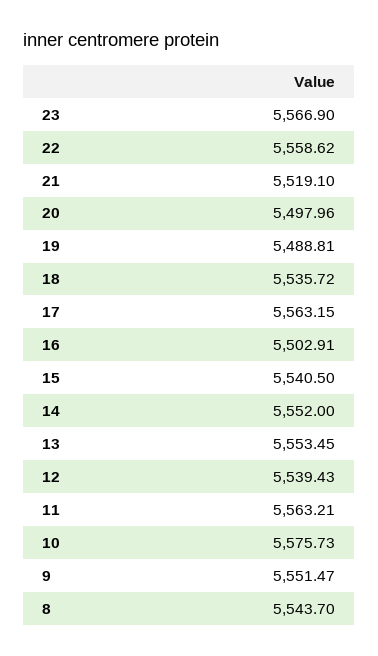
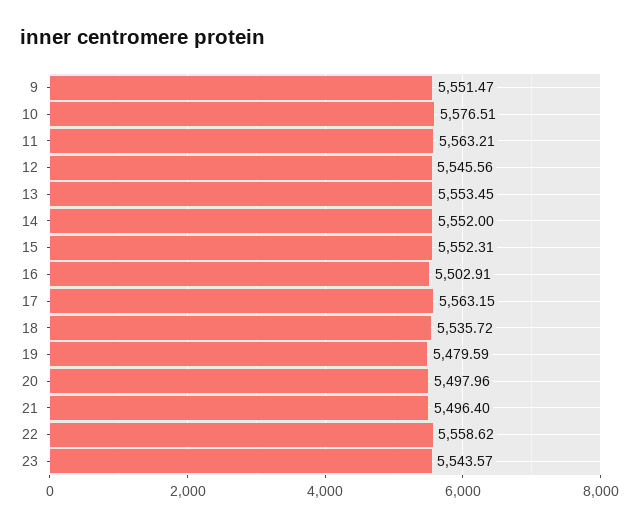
23: 5566.9 -> 5543.57
21: 5519.1 -> 5496.4
19: 5488.81 -> 5479.59
15: 5540.5 -> 5552.31
12: 5539.43 -> 5545.56
10: 5575.73 -> 5576.51
8: 5543.7 -> none

